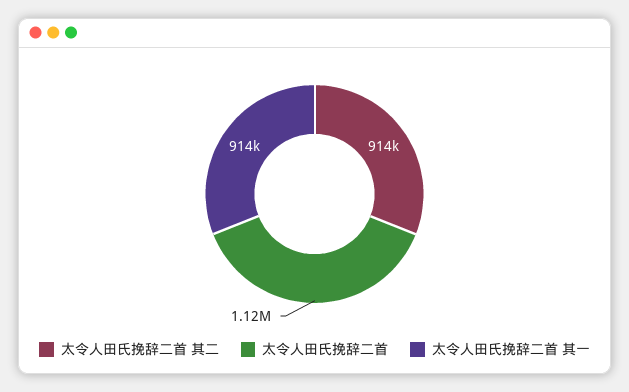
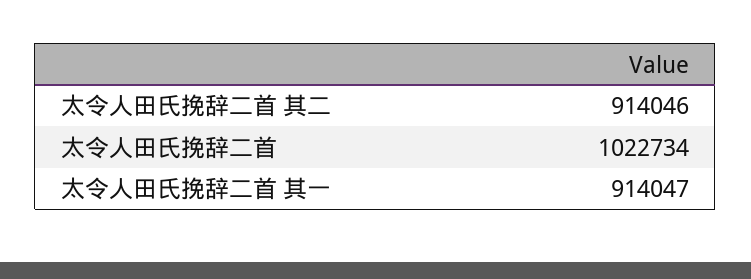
太令人田氏挽辞二首: 1120000 -> 1022734

